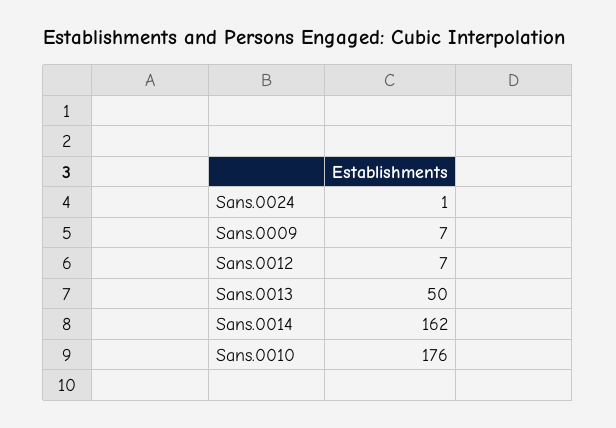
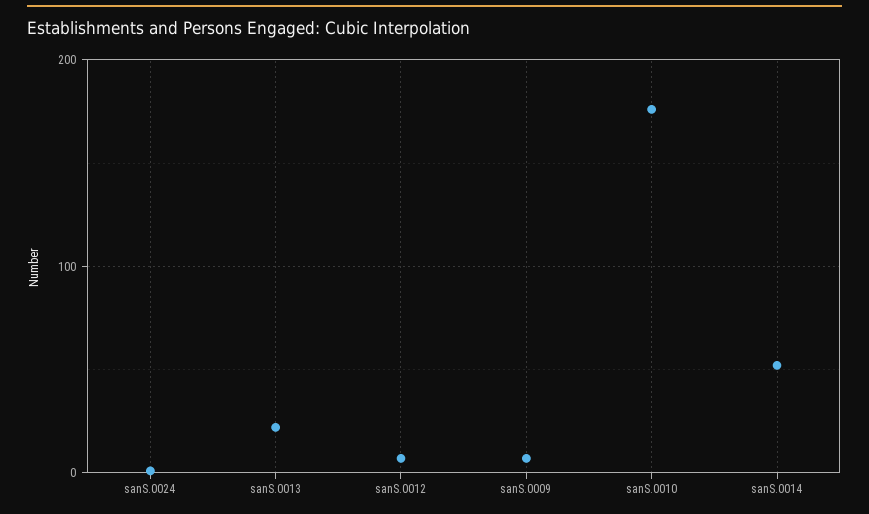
Sans.0013: 50 -> 20
Sans.0014: 162 -> 50

